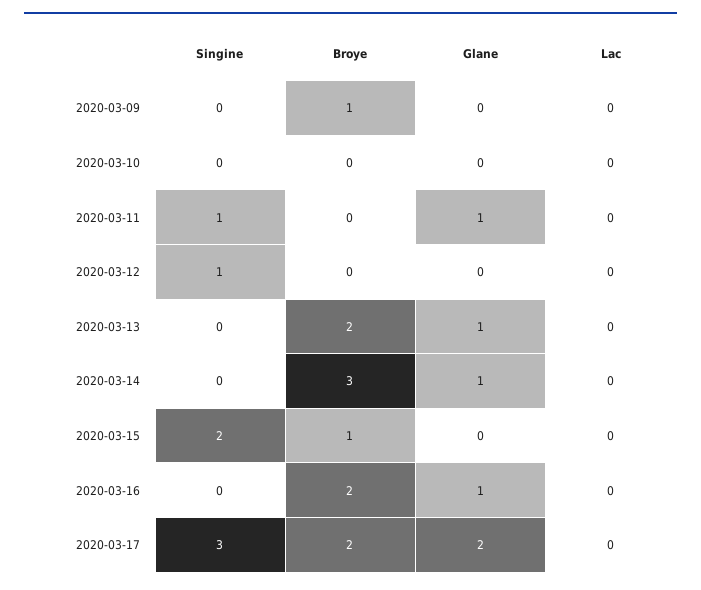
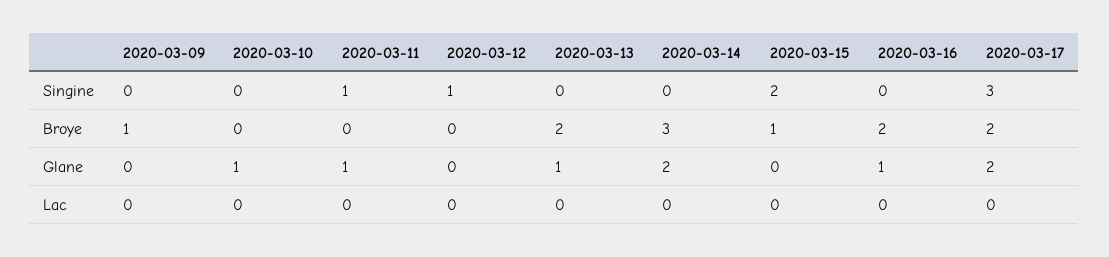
Glane, 2020-03-10: 0 -> 1
Glane, 2020-03-14: 1 -> 2

